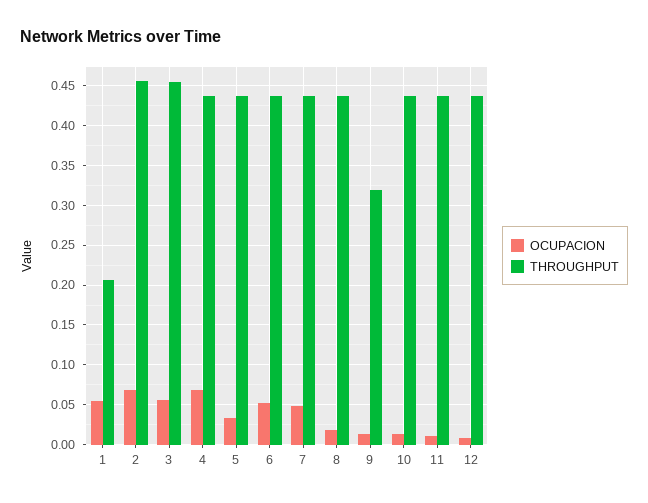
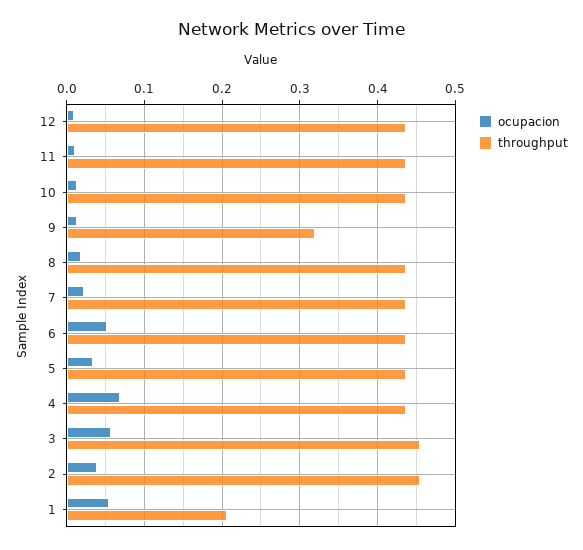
OCUPACION, 2: 0.07 -> 0.04
OCUPACION, 7: 0.05 -> 0.02

